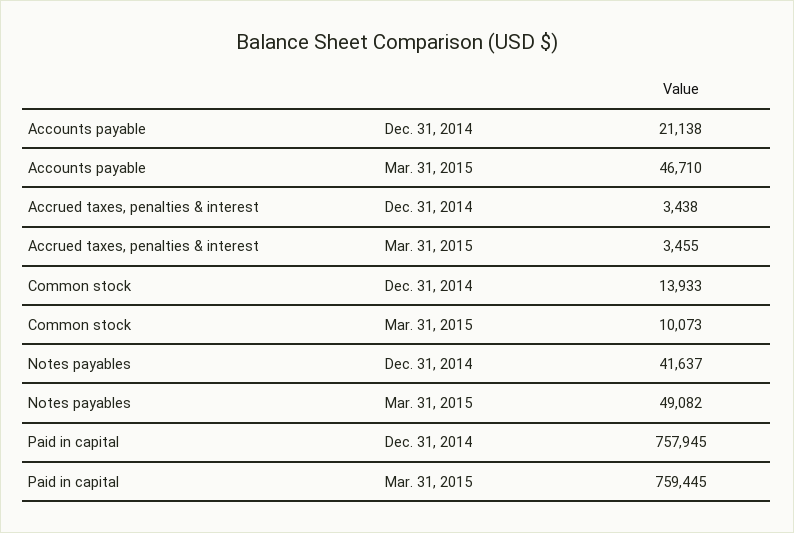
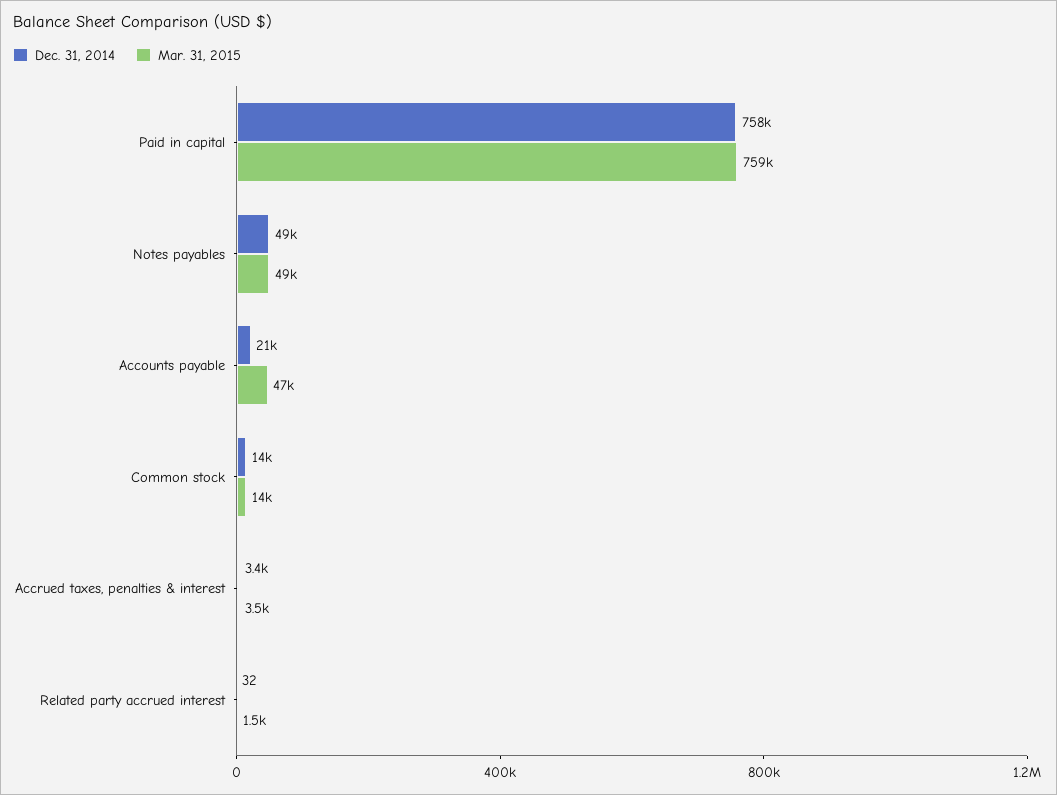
Mar. 31, 2015, Common stock: 10073 -> 14000
Dec. 31, 2014, Notes payables: 41637 -> 49000
Dec. 31, 2014, Related party accrued interest: none -> 32
Mar. 31, 2015, Related party accrued interest: none -> 1500

